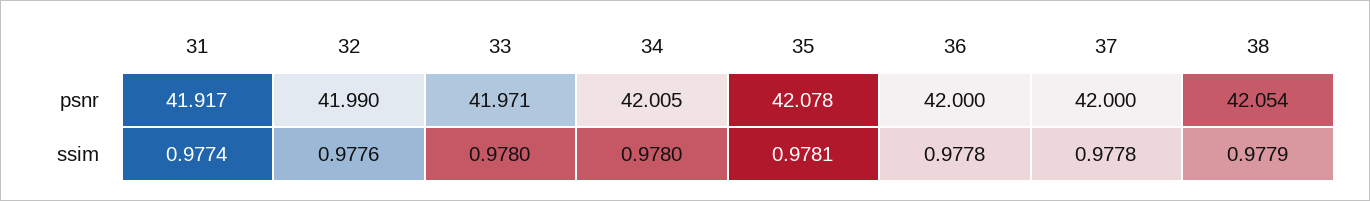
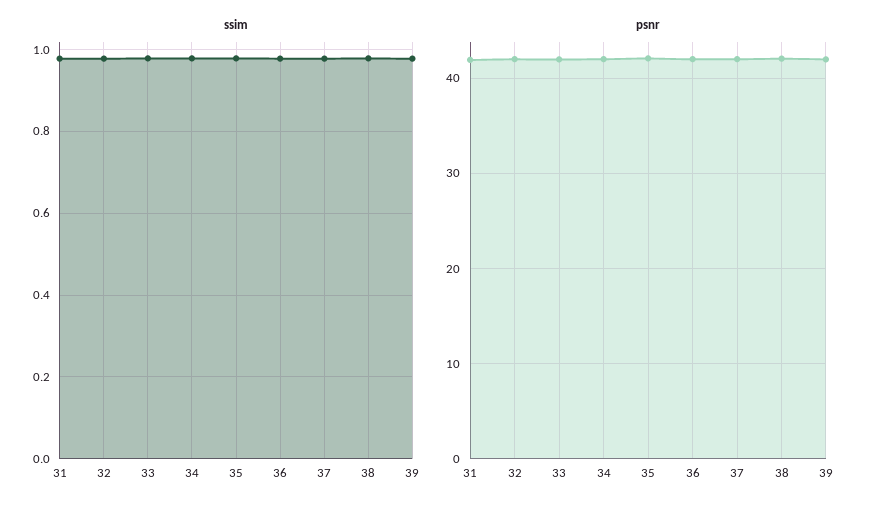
ssim, 39: none -> 0.98
psnr, 39: none -> 42

